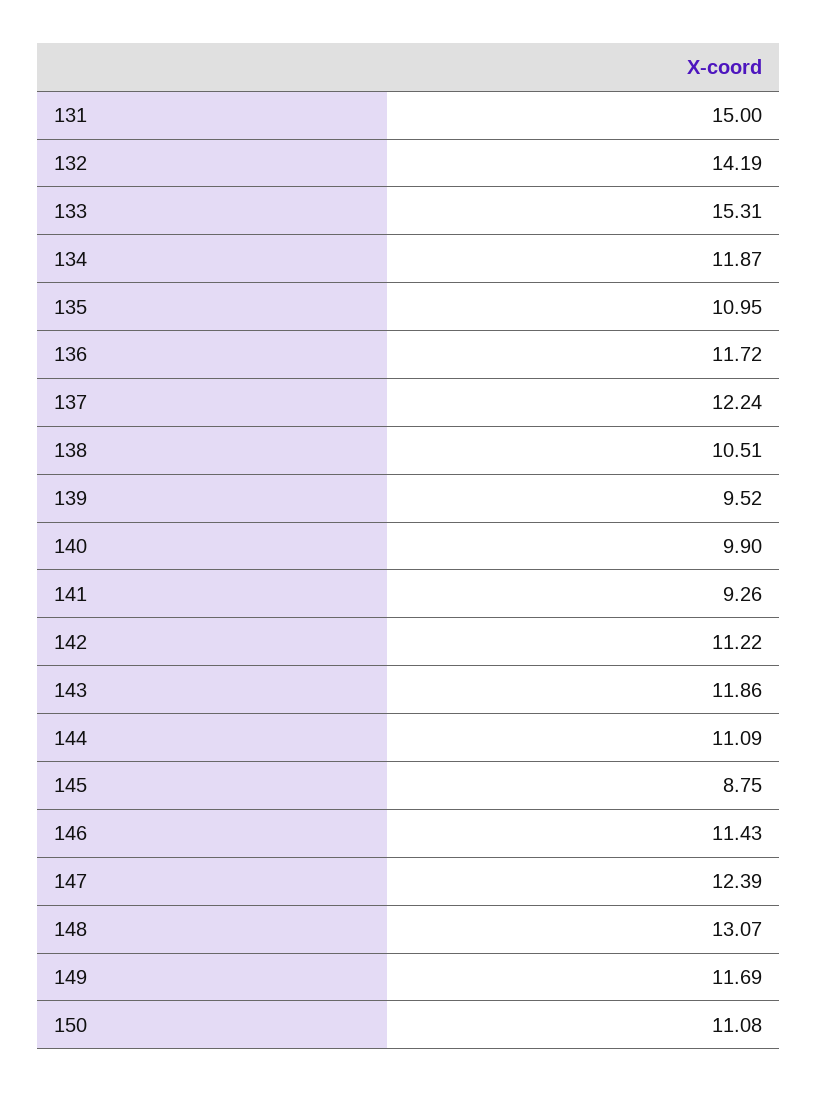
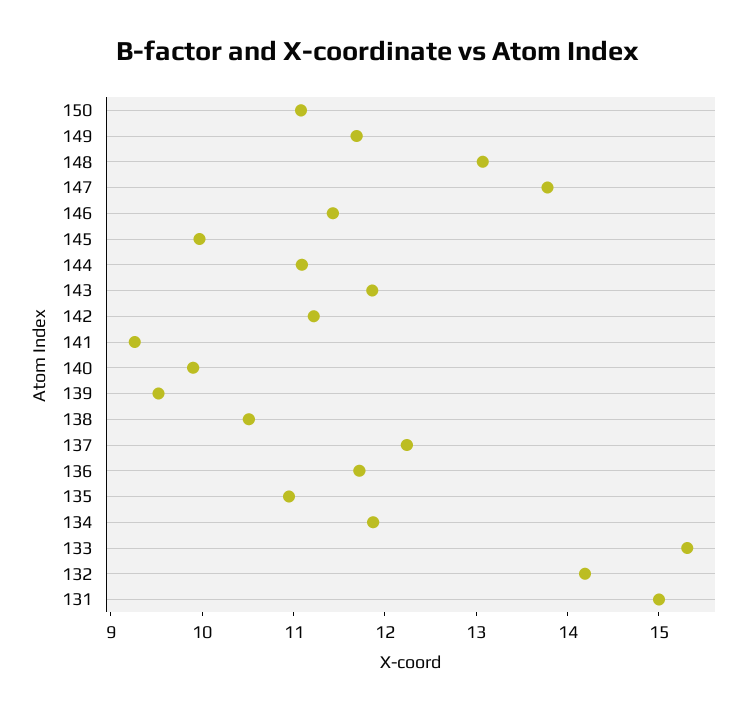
145: 8.75 -> 10
147: 12.39 -> 13.8

